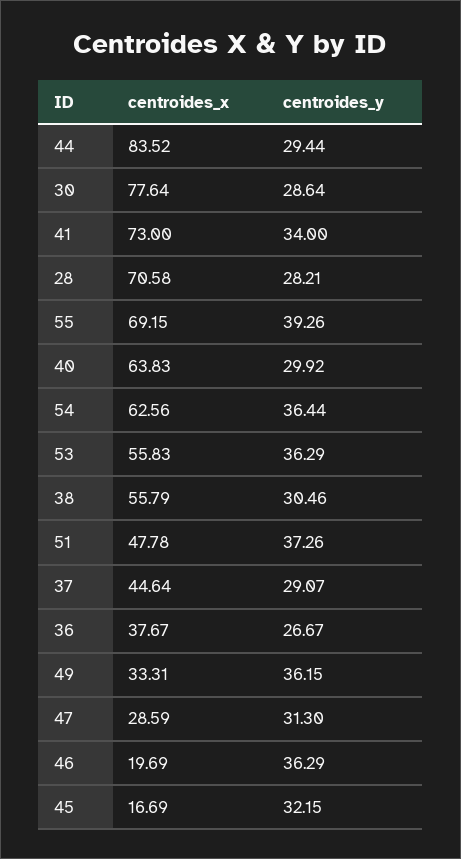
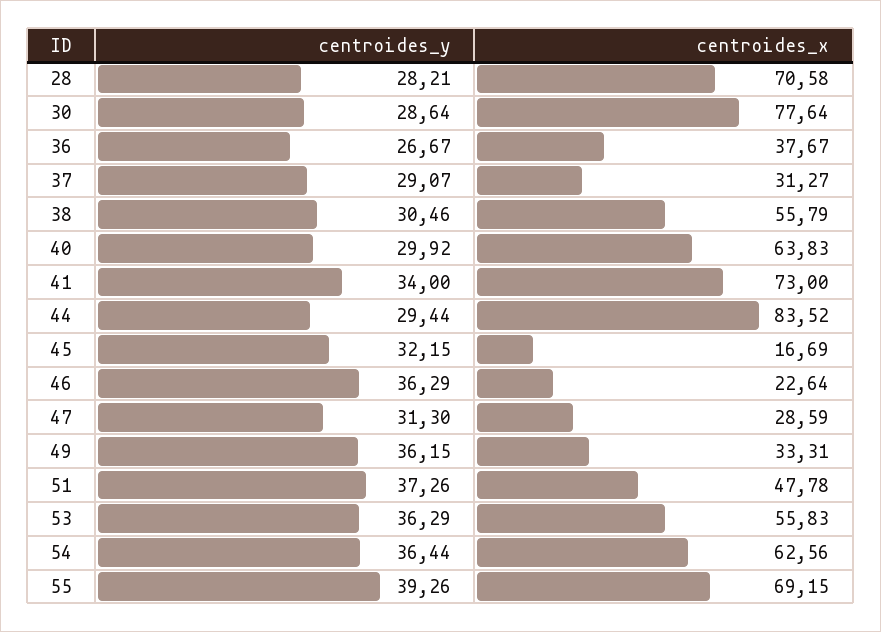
centroides_x, 37: 44.64 -> 31.27
centroides_x, 46: 19.69 -> 22.64

